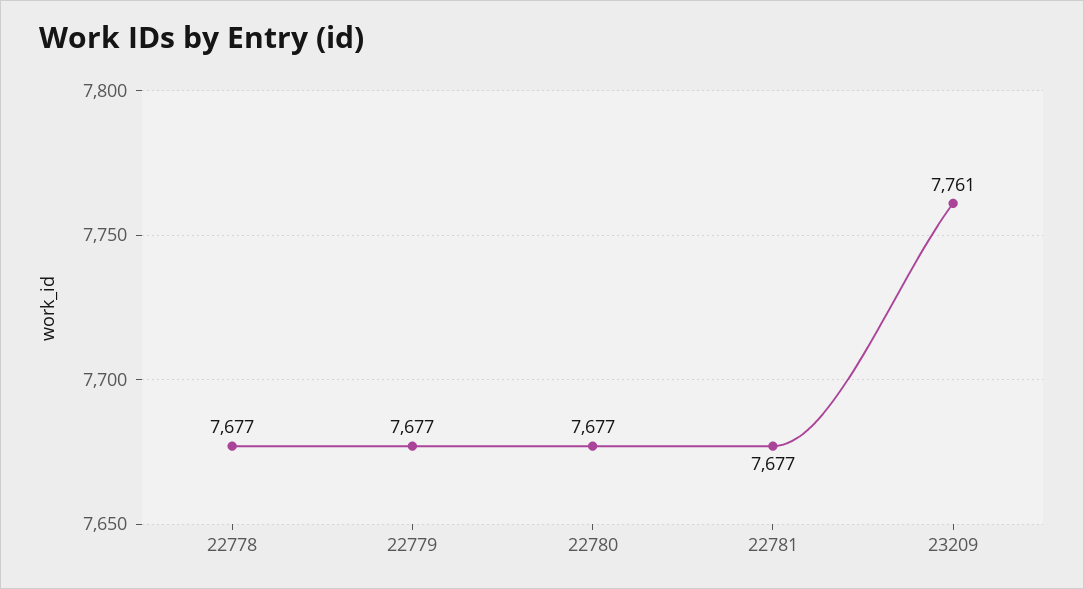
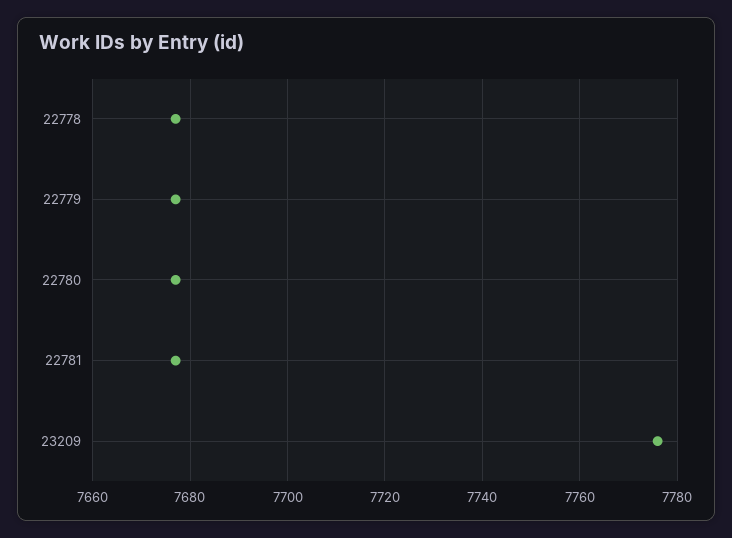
23209: 7761 -> 7775

